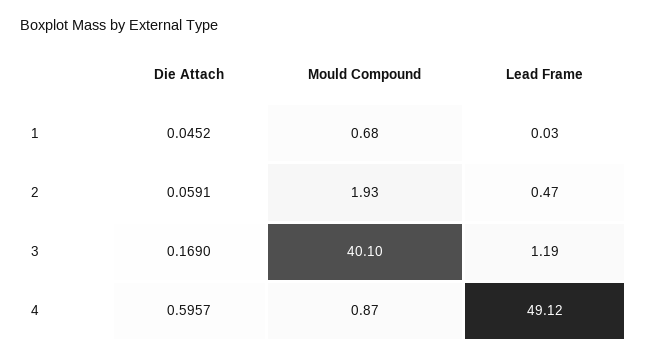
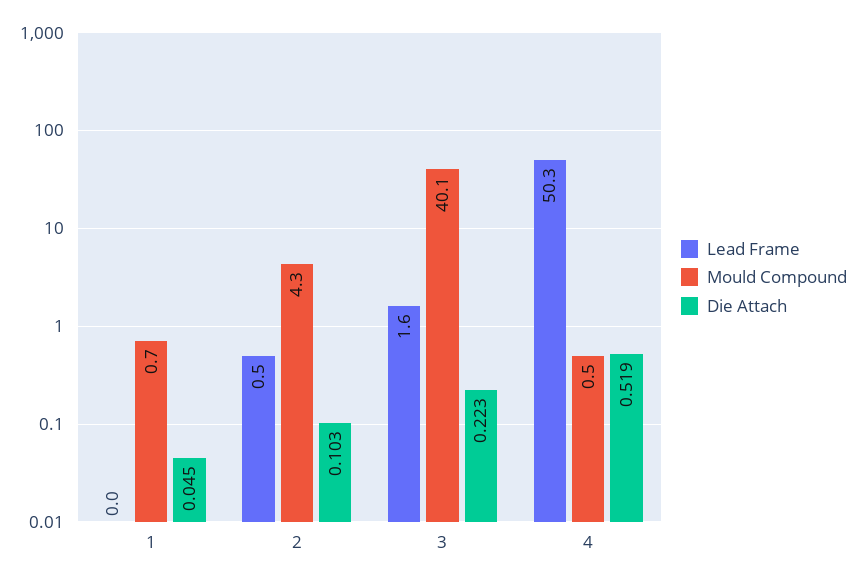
Die Attach, 2: 0.0591 -> 0.103
Mould Compound, 2: 1.93 -> 4.3
Die Attach, 3: 0.169 -> 0.223
Lead Frame, 3: 1.19 -> 1.6
Die Attach, 4: 0.5957 -> 0.519
Mould Compound, 4: 0.87 -> 0.5
Lead Frame, 4: 49.12 -> 50.3

